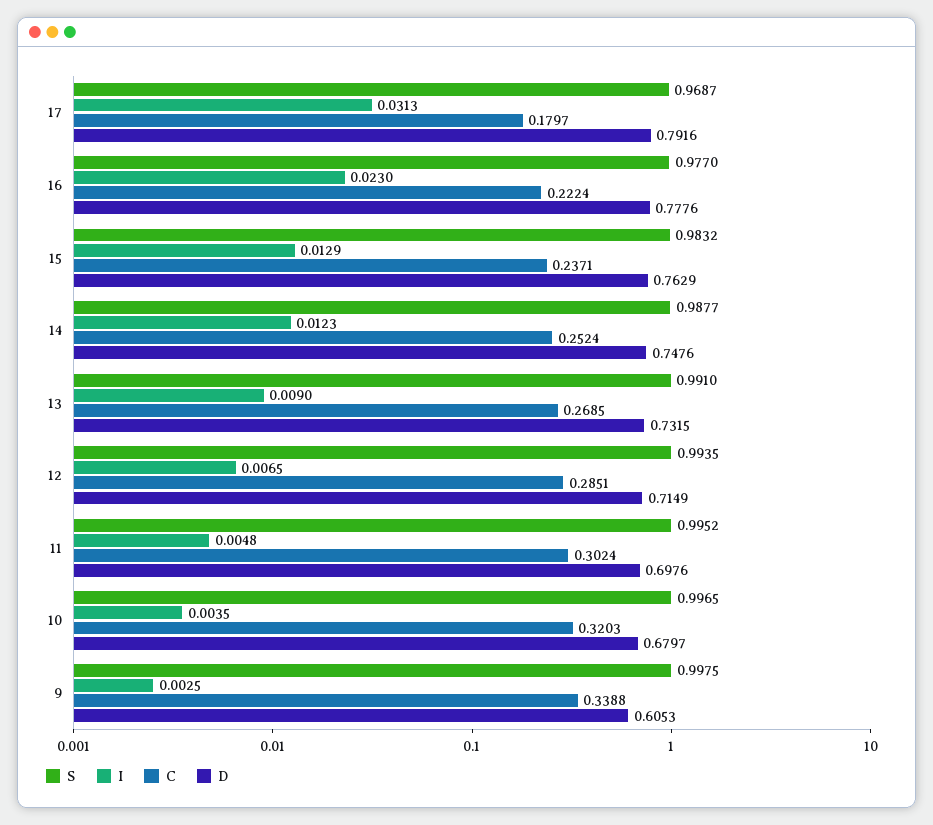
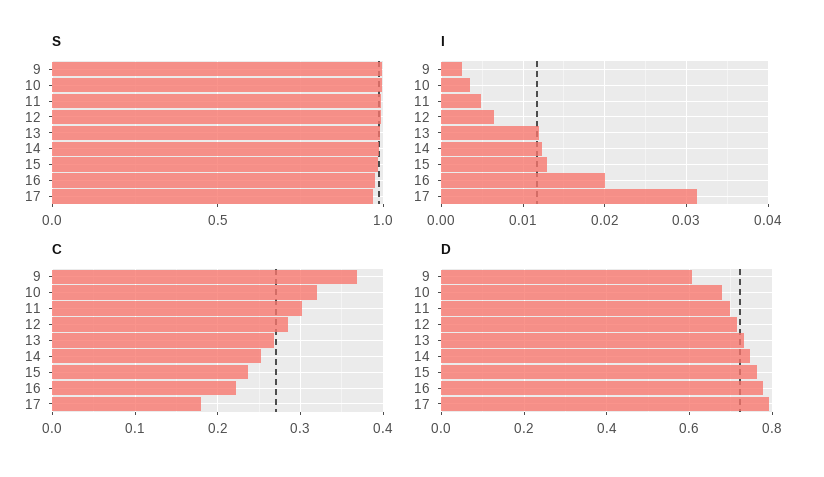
I, 16: 0.023 -> 0.02
I, 13: 0.009 -> 0.012
C, 9: 0.3388 -> 0.37

